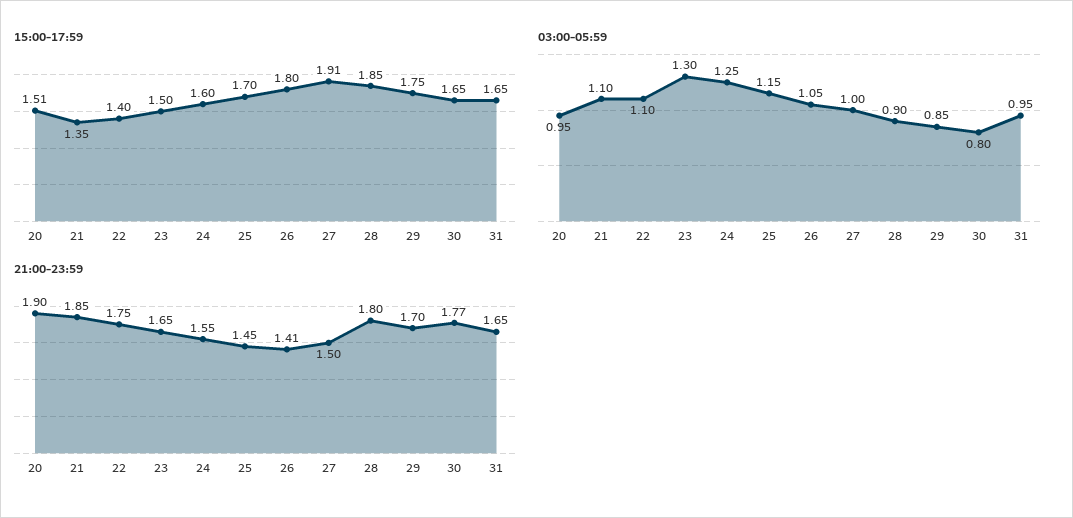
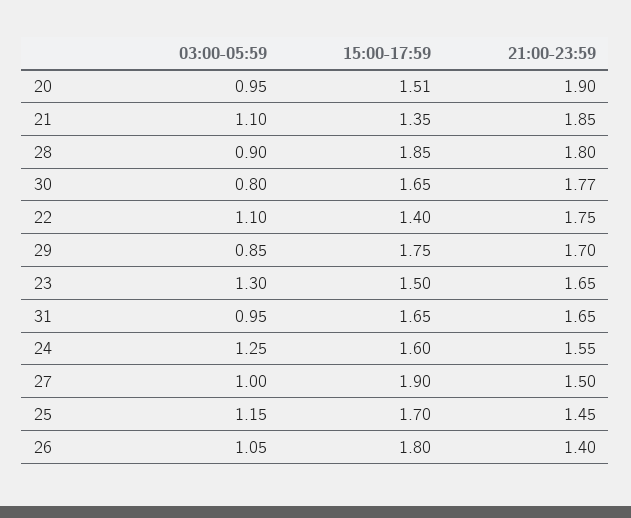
15:00-17:59, 27: 1.91 -> 1.9
21:00-23:59, 26: 1.41 -> 1.4

